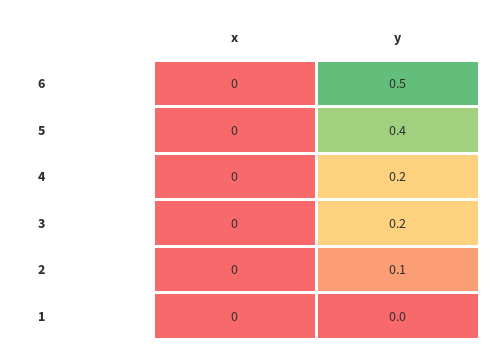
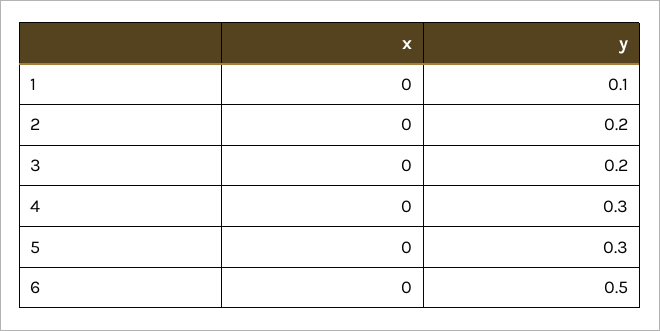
y, 5: 0.4 -> 0.3
y, 4: 0.2 -> 0.3
y, 2: 0.1 -> 0.2
y, 1: 0 -> 0.1

